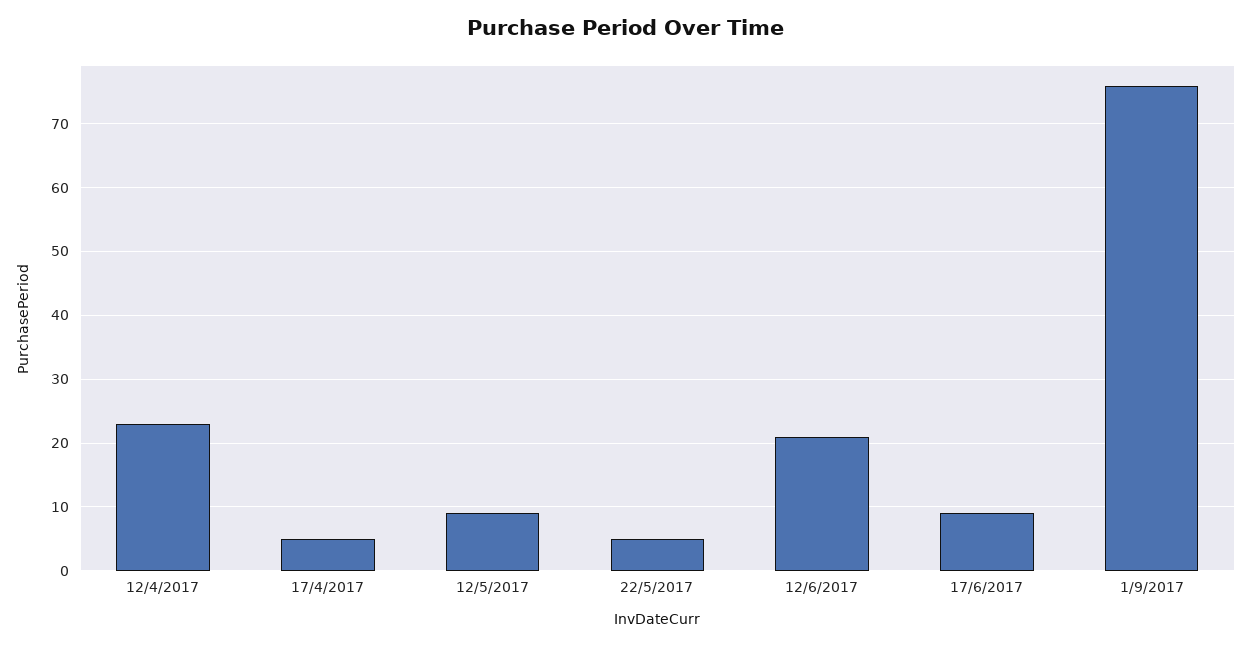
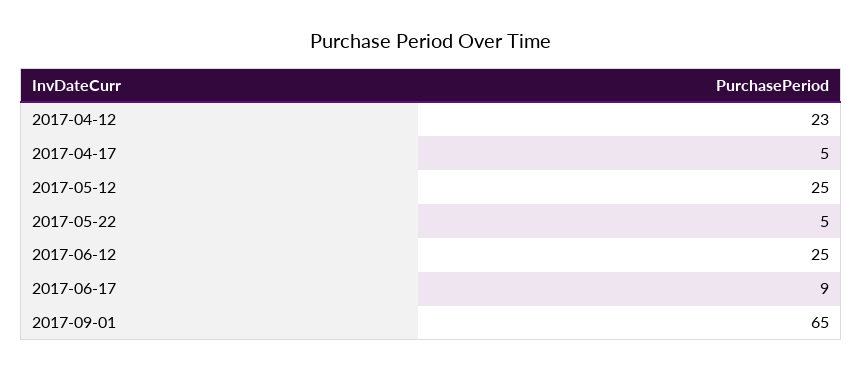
12/5/2017: 9 -> 25
12/6/2017: 21 -> 25
1/9/2017: 76 -> 65

